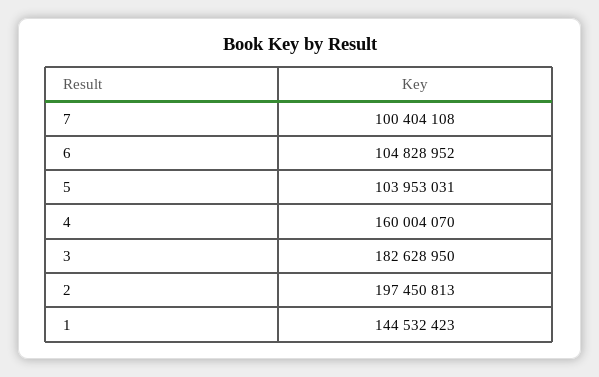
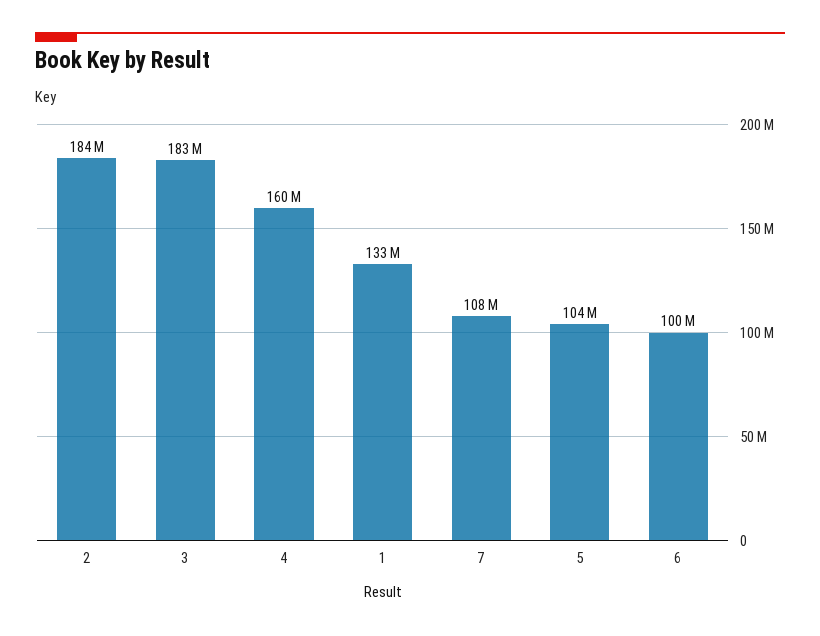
7: 100404108 -> 108000000
6: 104828952 -> 100000000
2: 197450813 -> 184000000
1: 144532423 -> 133000000

